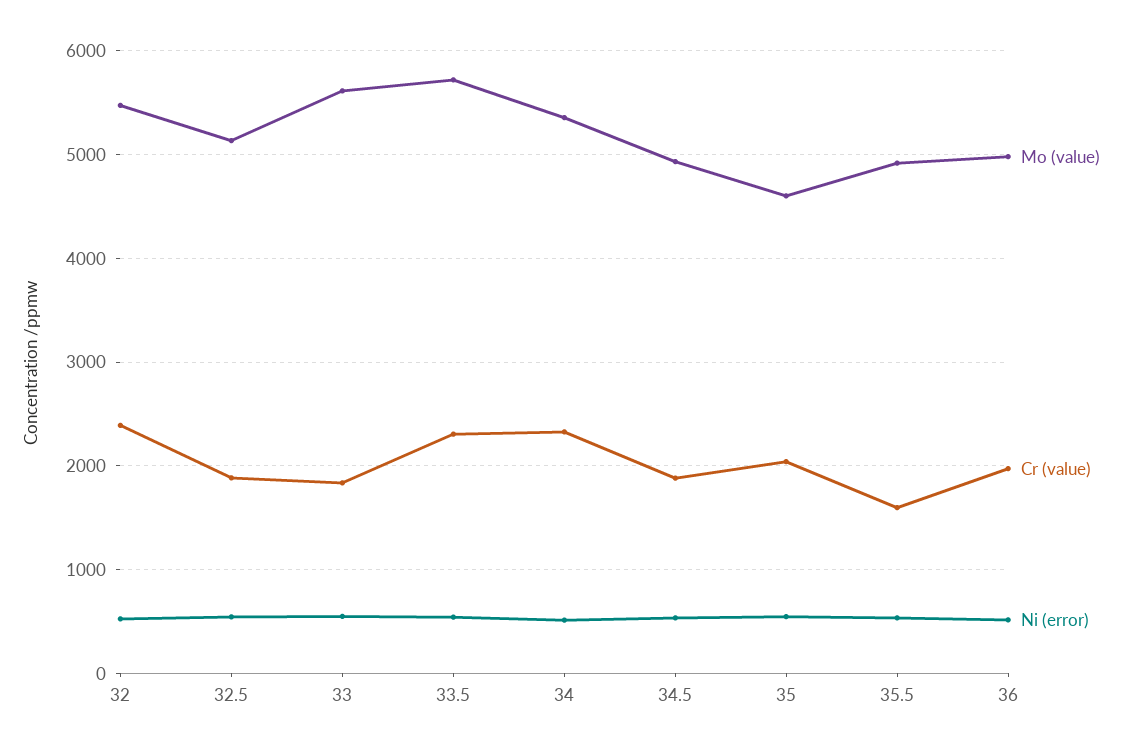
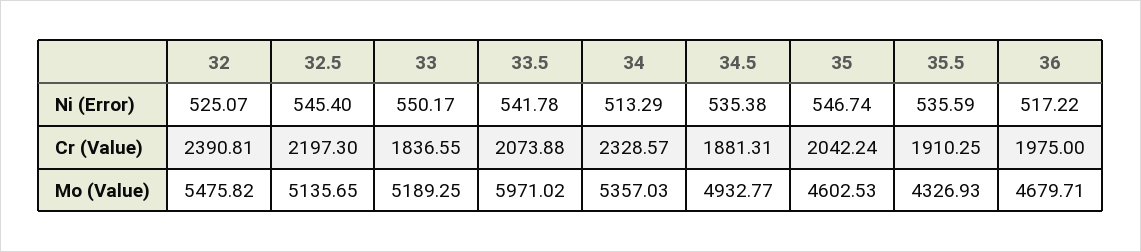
Cr (value), 32.5: 1900 -> 2197.3
Mo (value), 33: 5600 -> 5189.25
Mo (value), 33.5: 5700 -> 5971.02
Cr (value), 33.5: 2300 -> 2073.88
Mo (value), 35.5: 4900 -> 4326.93
Cr (value), 35.5: 1600 -> 1910.25
Mo (value), 36: 5000 -> 4679.71

